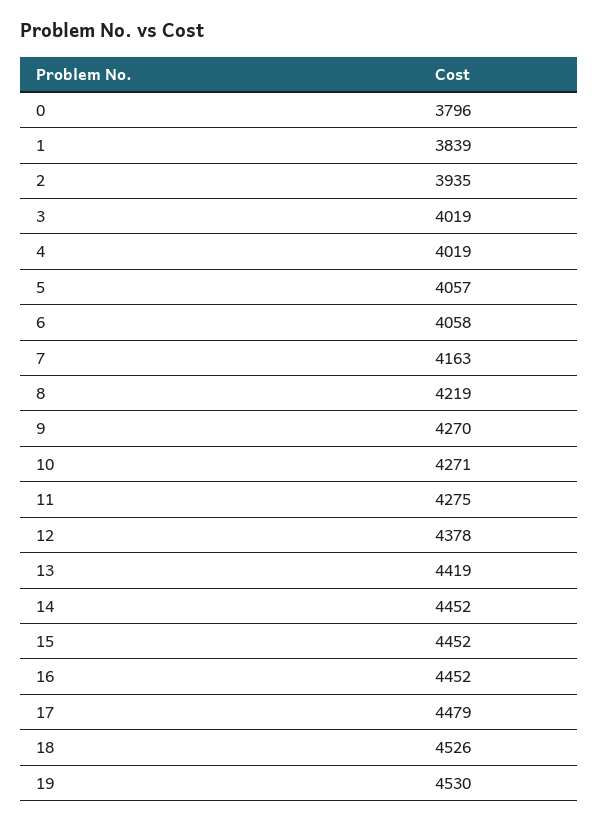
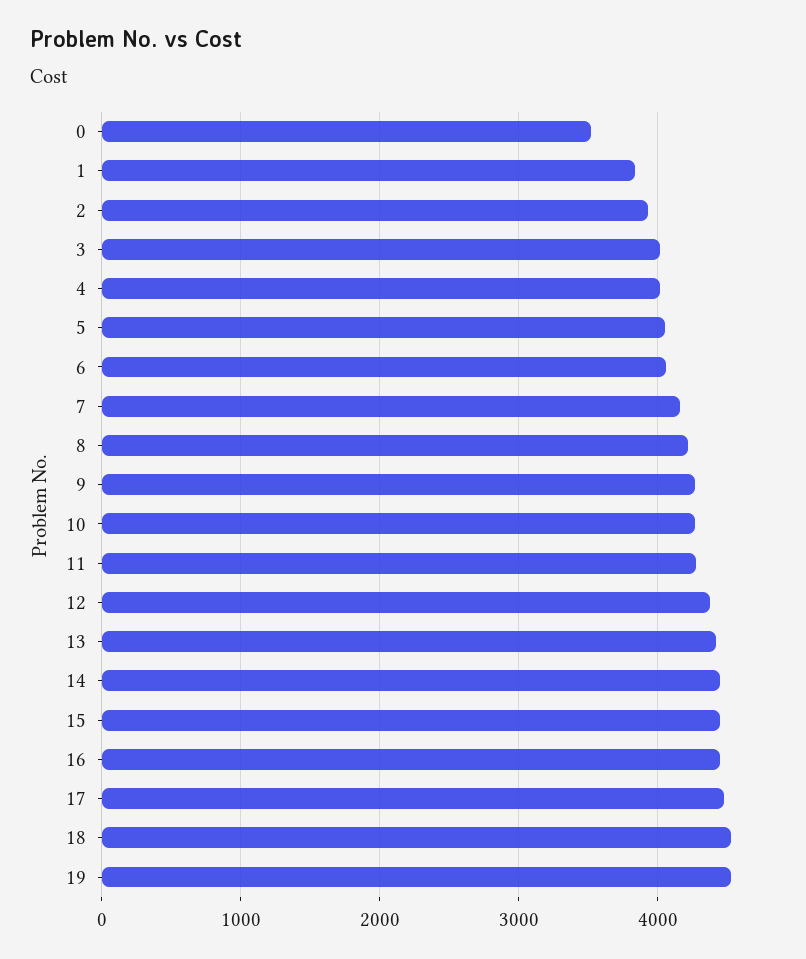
0: 3796 -> 3500

